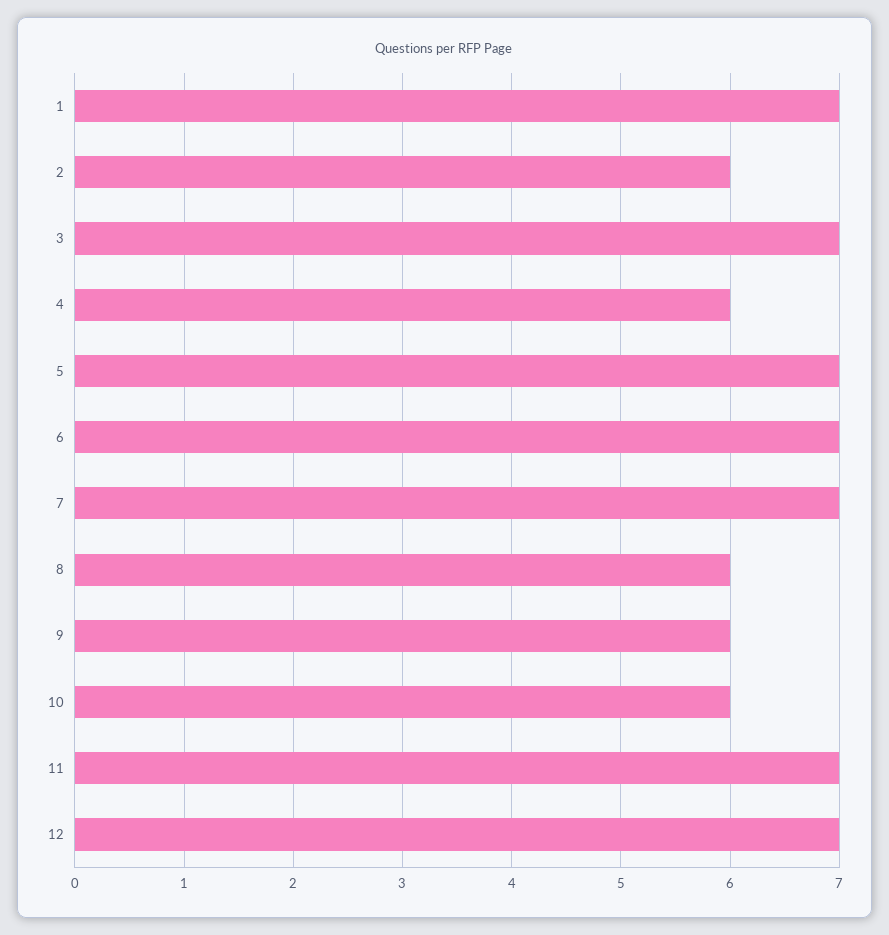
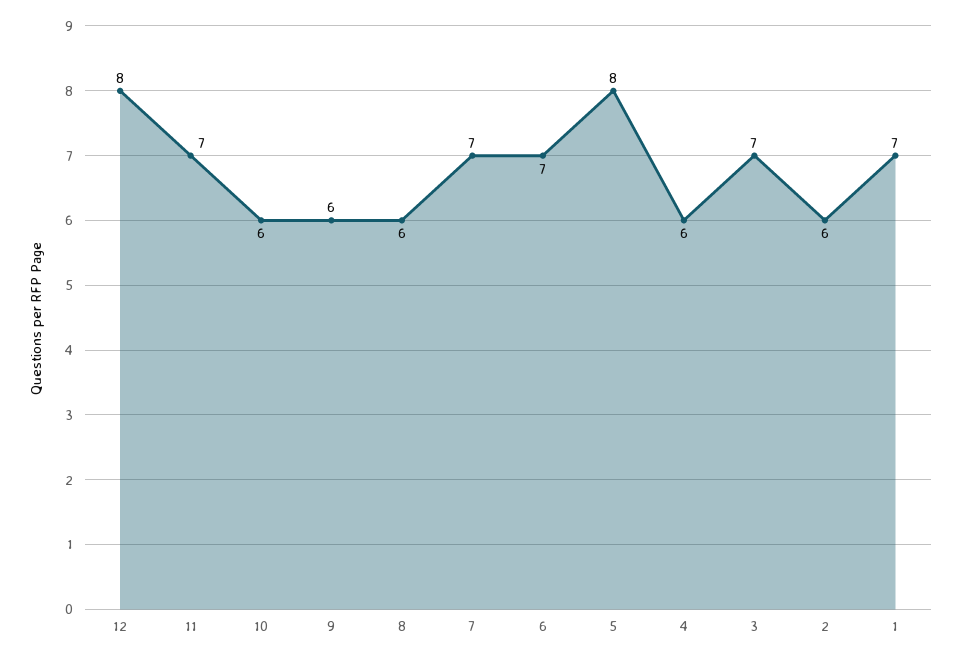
5: 7 -> 8
12: 7 -> 8

